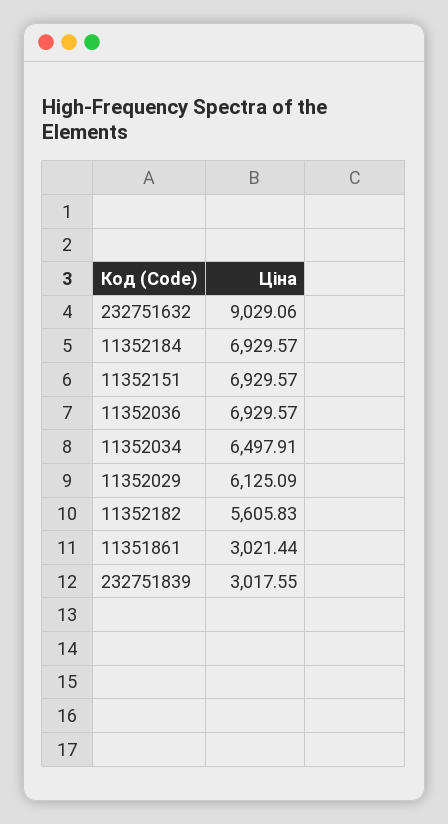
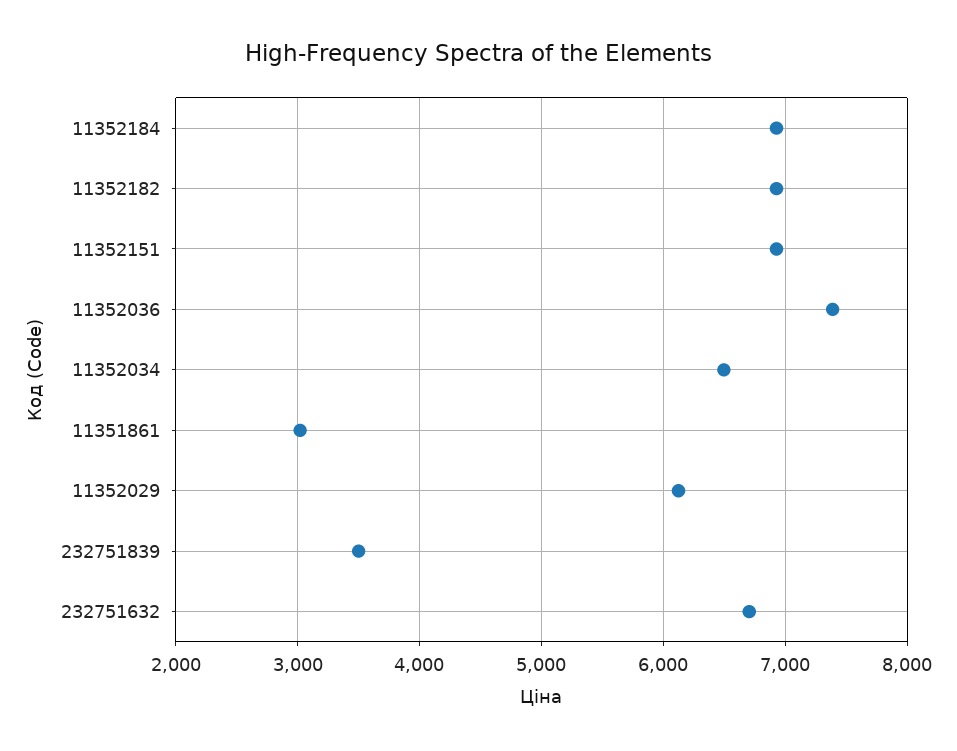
232751632: 9029.06 -> 6700
11352036: 6929.57 -> 7400
11352182: 5605.83 -> 6900
232751839: 3017.55 -> 3500

